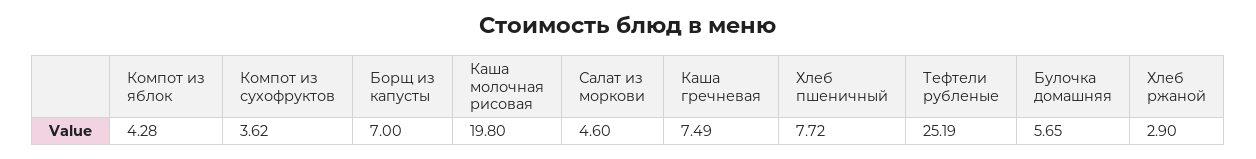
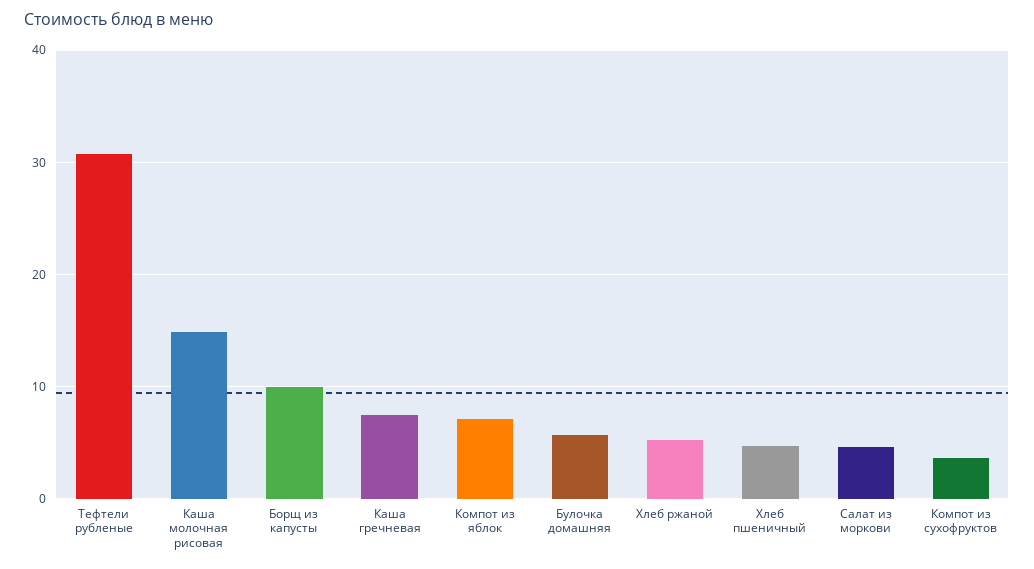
Компот из яблок: 4.28 -> 7
Борщ из капусты: 7 -> 10
Каша молочная рисовая: 19.8 -> 15
Хлеб пшеничный: 7.72 -> 5
Тефтели рубленые: 25.19 -> 31
Хлеб ржаной: 2.9 -> 5

